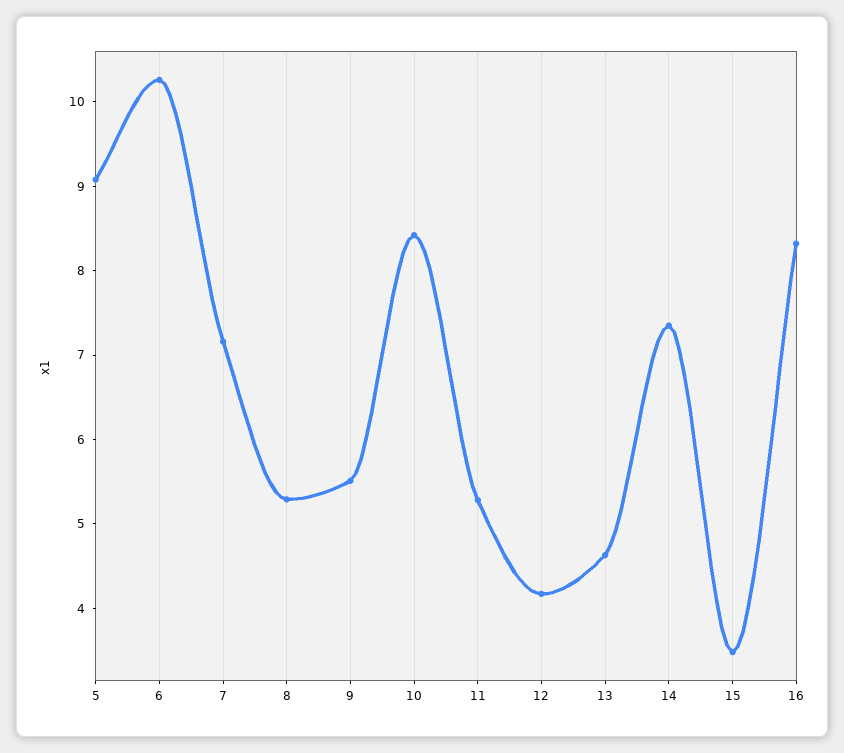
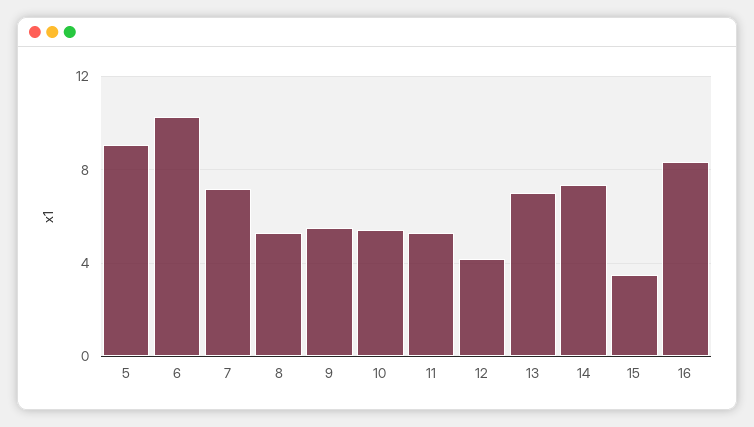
10: 8.4 -> 5.5
13: 4.6 -> 7

